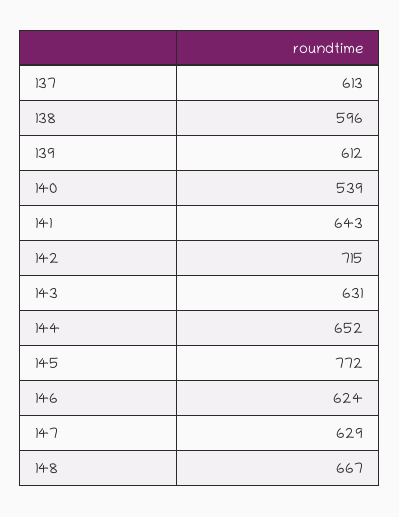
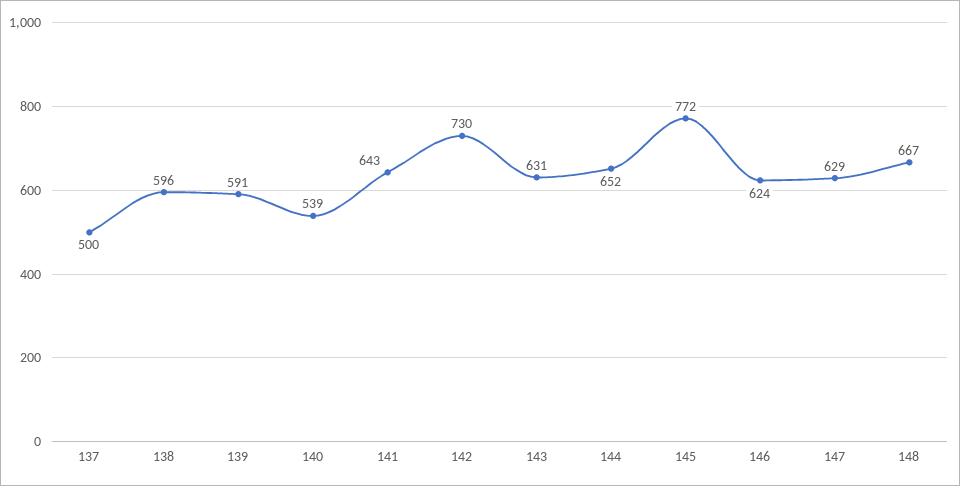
137: 613 -> 500
139: 612 -> 591
142: 715 -> 730

